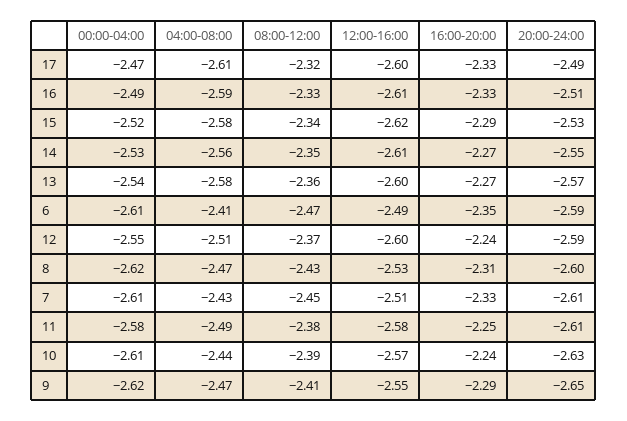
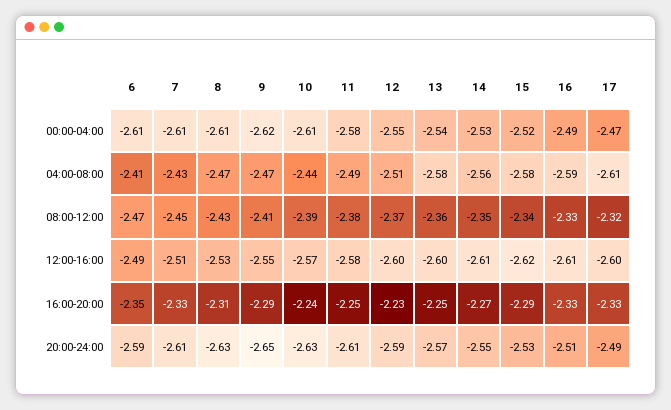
16:00-20:00, 13: -2.27 -> -2.25
16:00-20:00, 12: -2.24 -> -2.23
00:00-04:00, 8: -2.62 -> -2.61
20:00-24:00, 8: -2.6 -> -2.63

